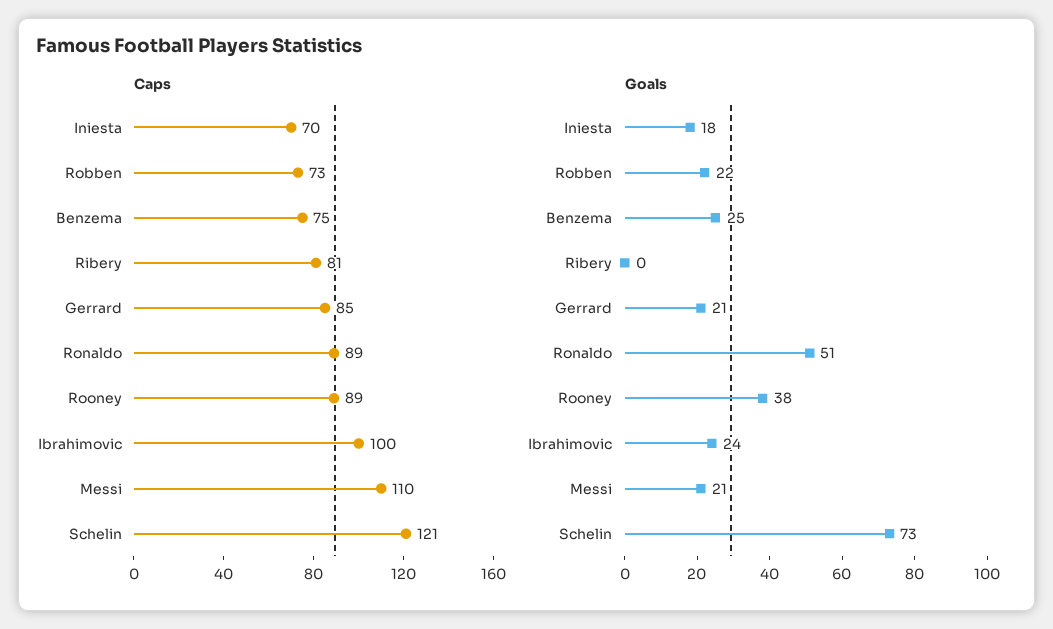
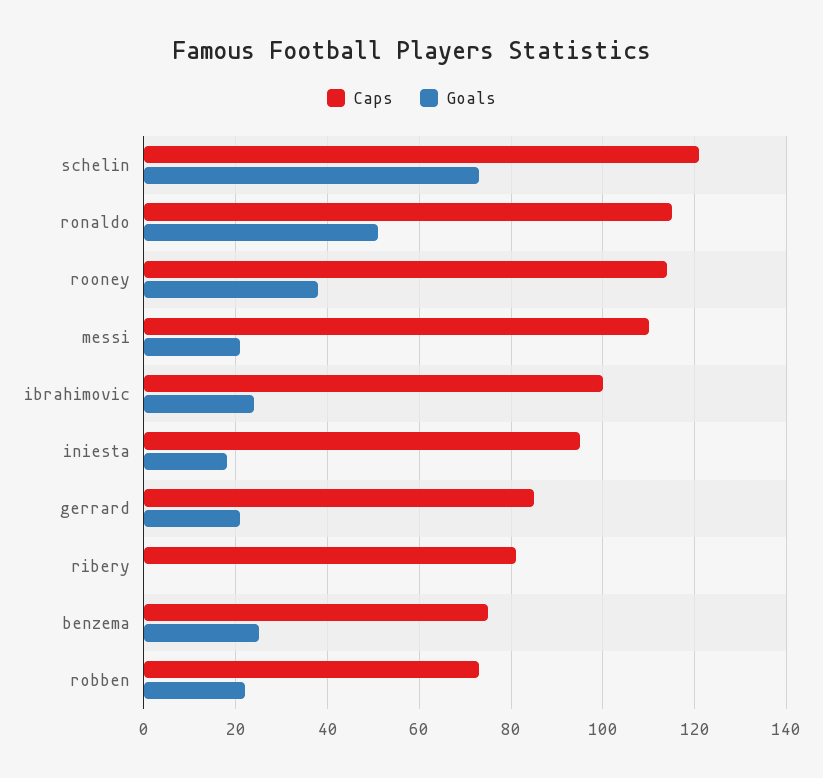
Caps, Iniesta: 70 -> 95
Caps, Ronaldo: 89 -> 115
Caps, Rooney: 89 -> 115

